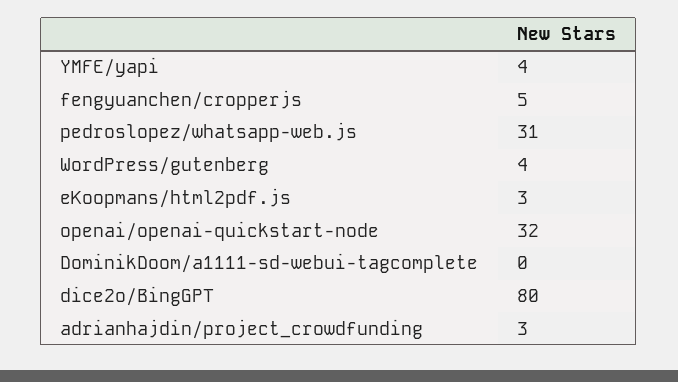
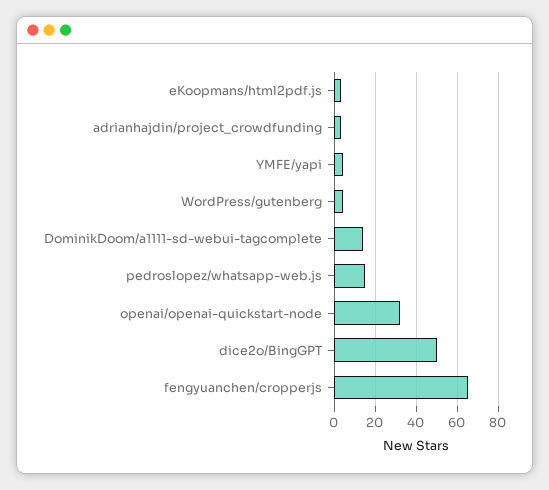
fengyuanchen/cropperjs: 5 -> 65
pedroslopez/whatsapp-web.js: 31 -> 15
DominikDoom/a1111-sd-webui-tagcomplete: 0 -> 15
dice2o/BingGPT: 80 -> 50

